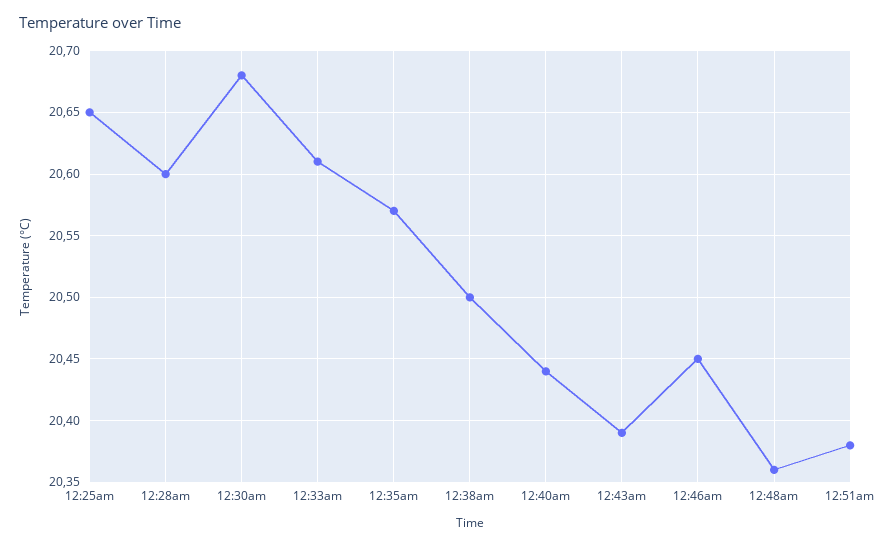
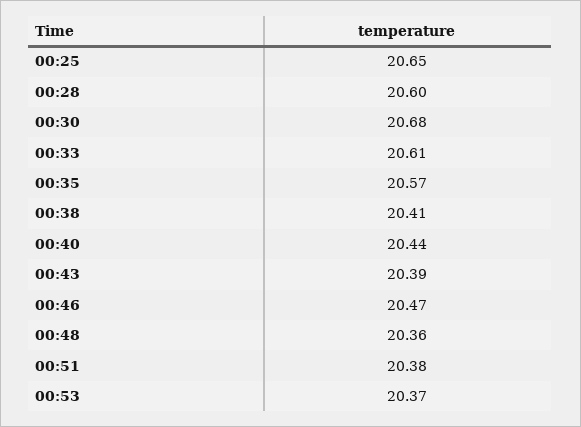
12:38am: 20.5 -> 20.41
12:46am: 20.45 -> 20.47
00:53: none -> 20.37

